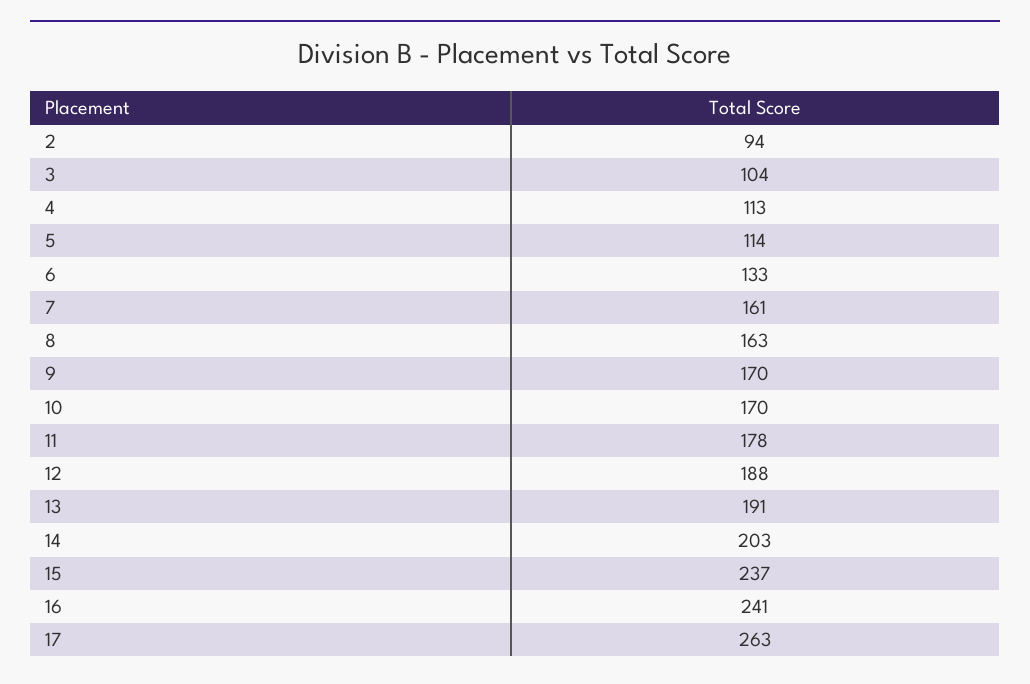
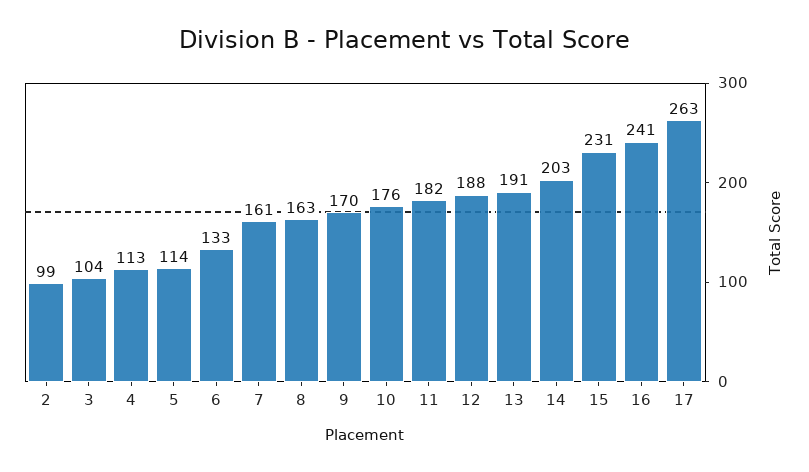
2: 94 -> 99
10: 170 -> 176
11: 178 -> 182
15: 237 -> 231

